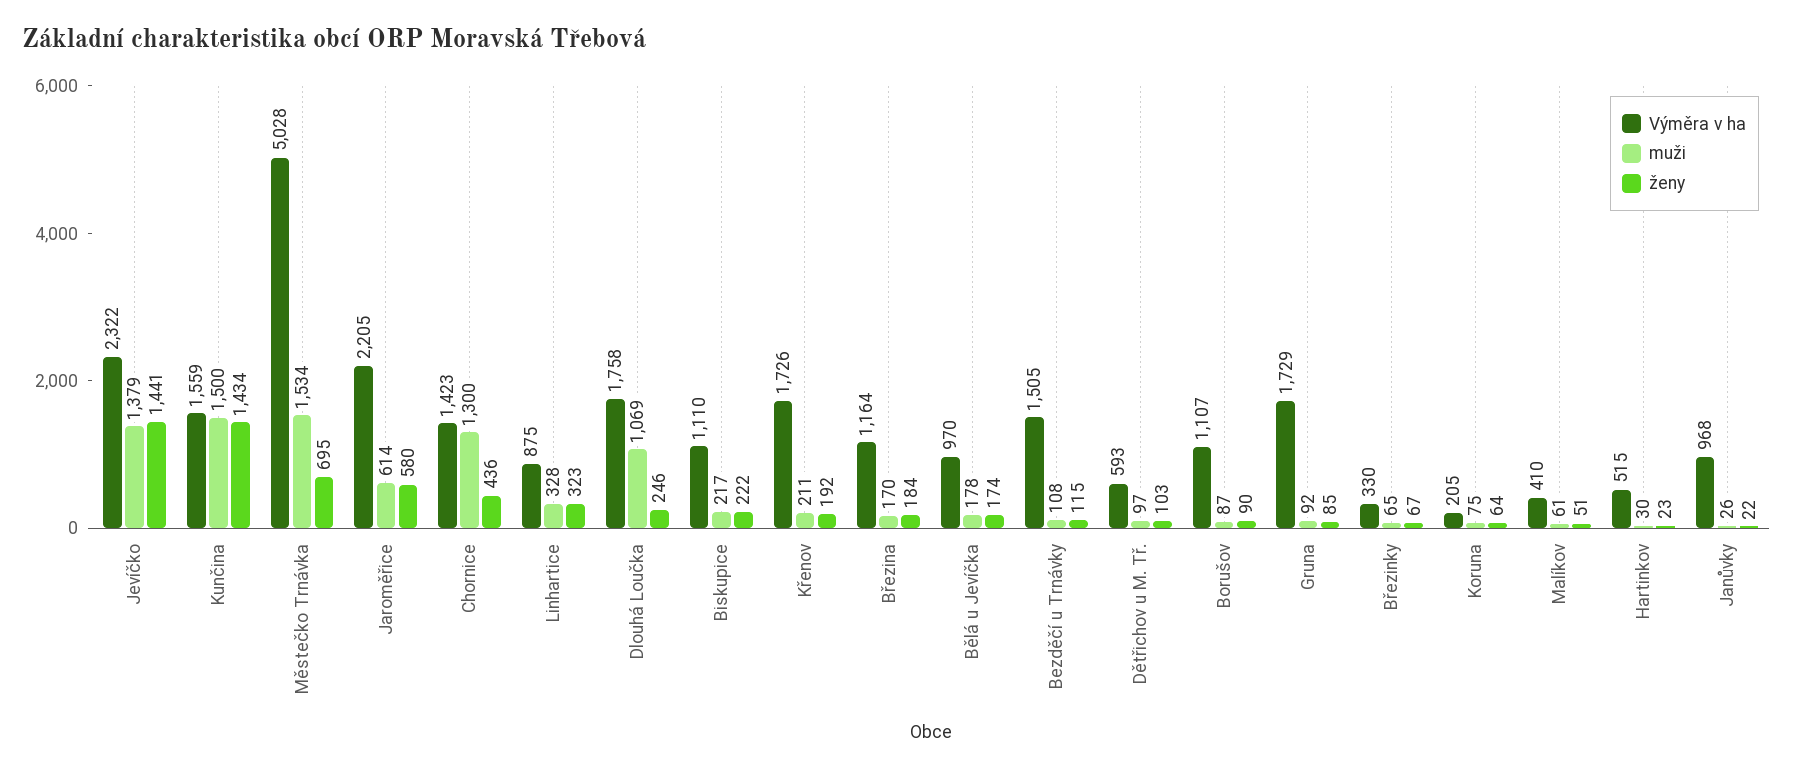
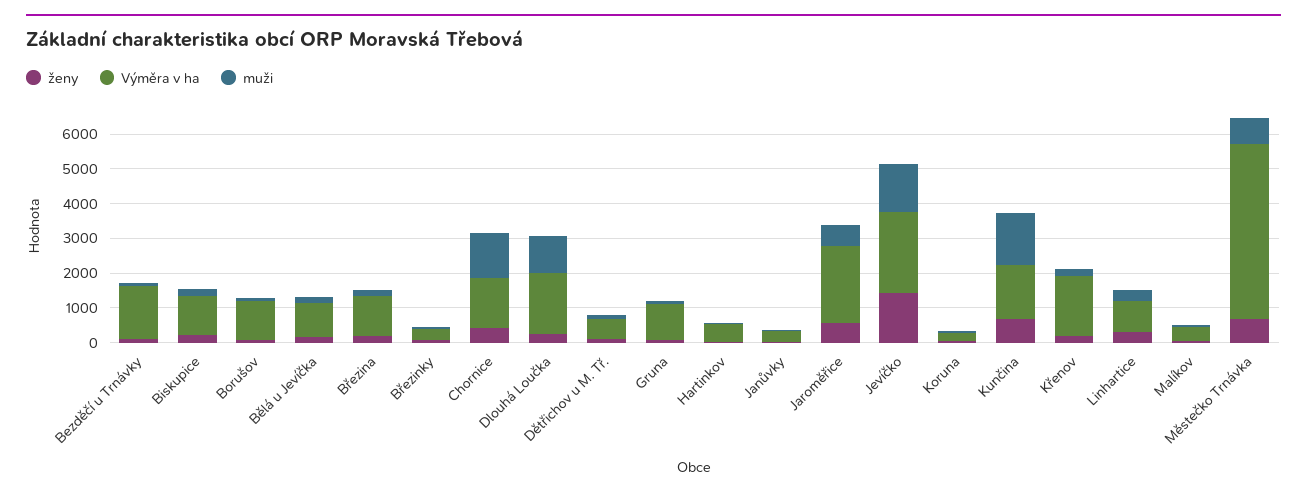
ženy, Kunčina: 1434 -> 750
muži, Městečko Trnávka: 1534 -> 750
Výměra v ha, Gruna: 1729 -> 1000
Výměra v ha, Janůvky: 968 -> 250

